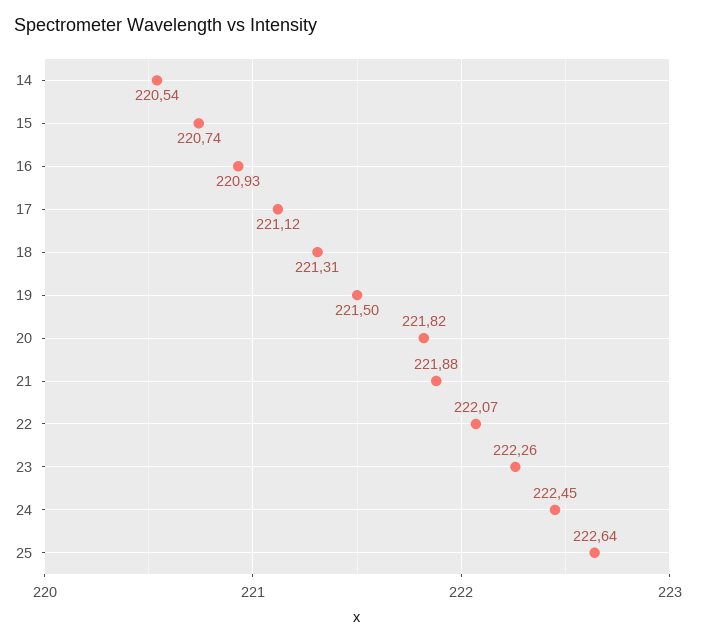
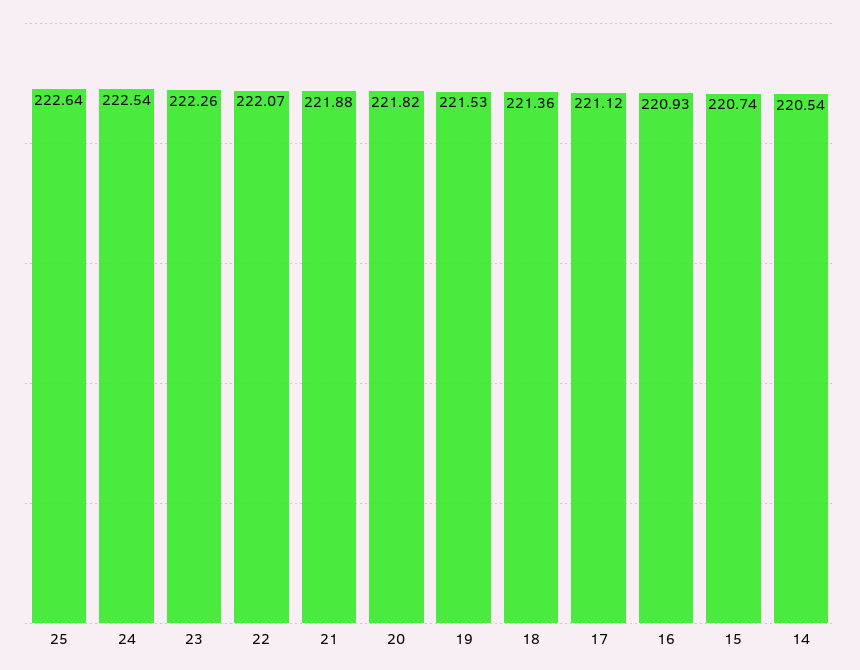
18: 221.31 -> 221.36
19: 221.5 -> 221.53
24: 222.45 -> 222.54

